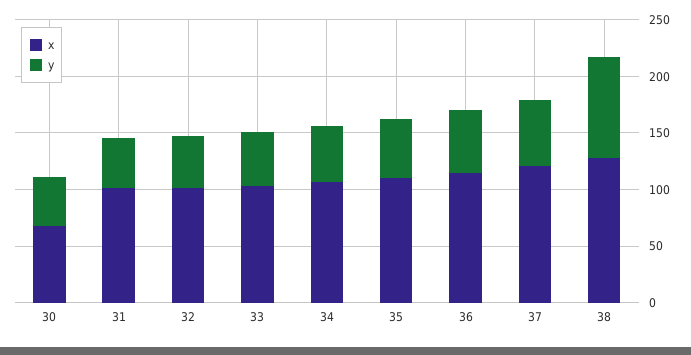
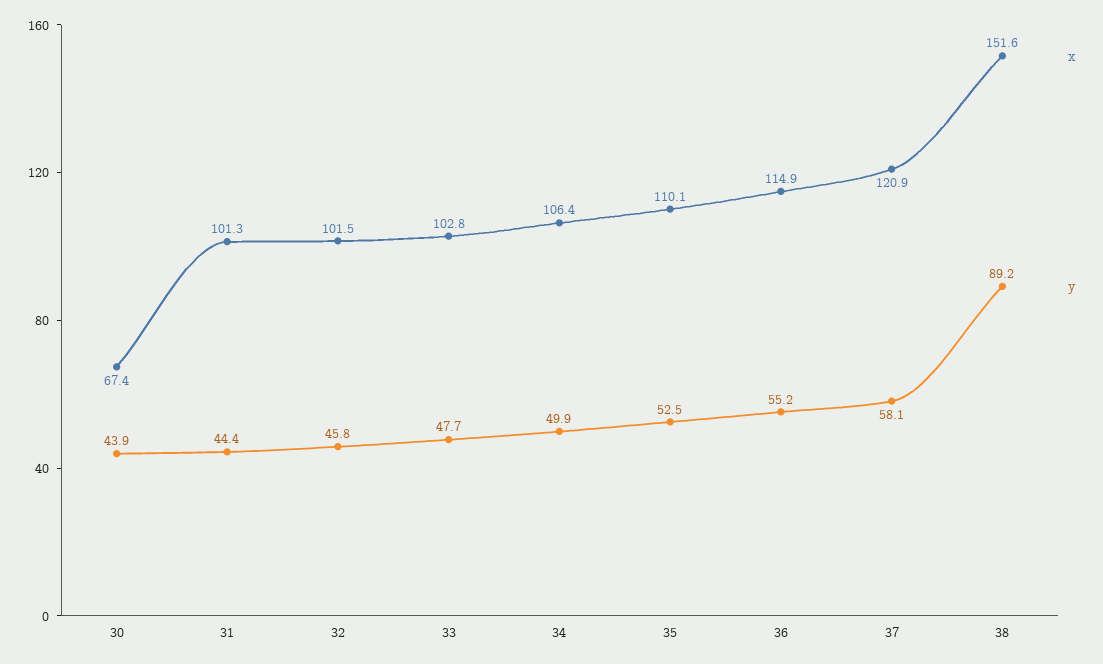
x, 38: 130 -> 151.6

